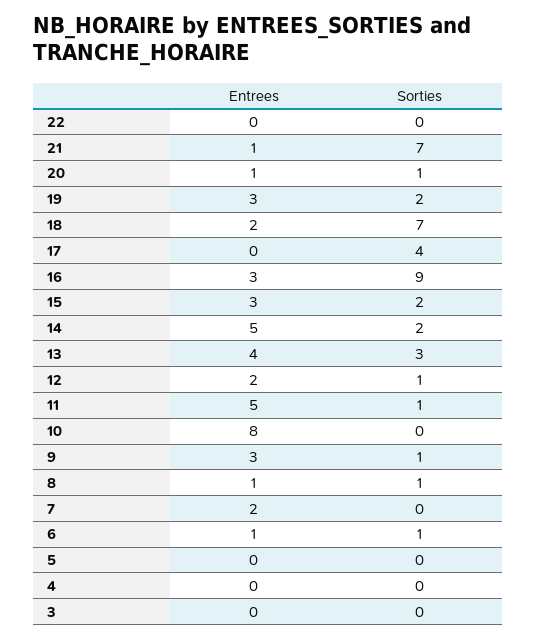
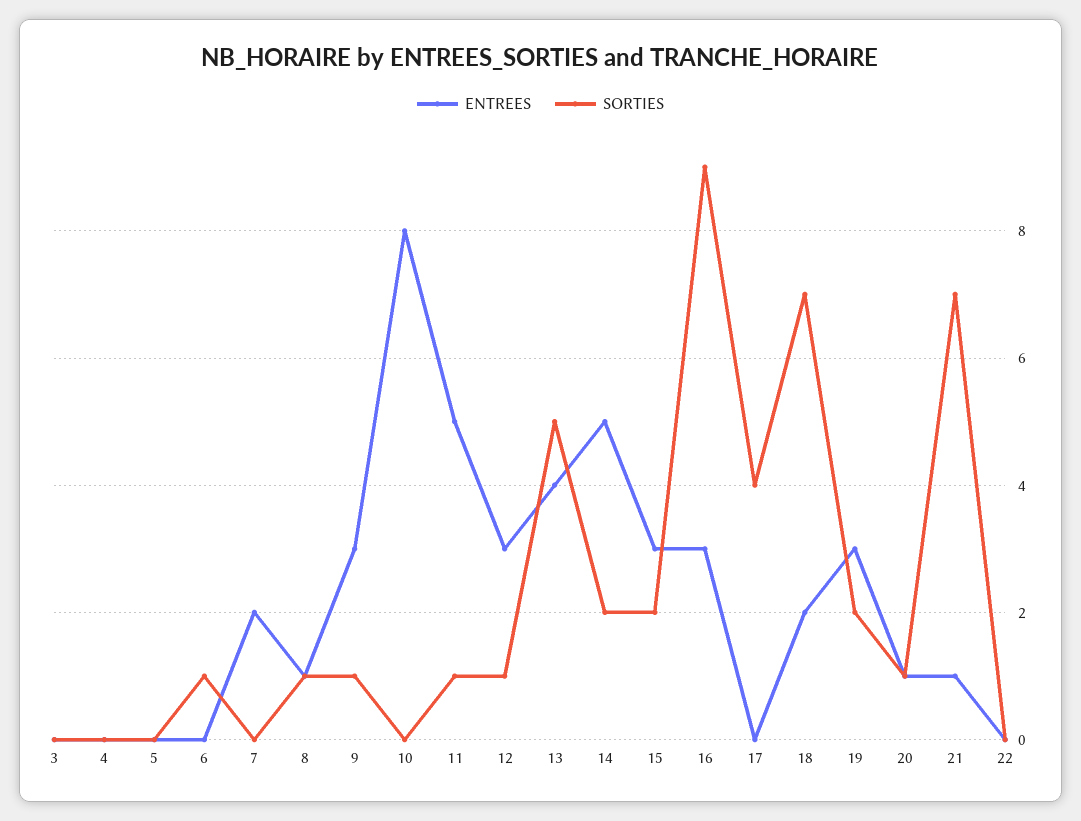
Sorties, 13: 3 -> 5
Entrees, 12: 2 -> 3
Entrees, 6: 1 -> 0

